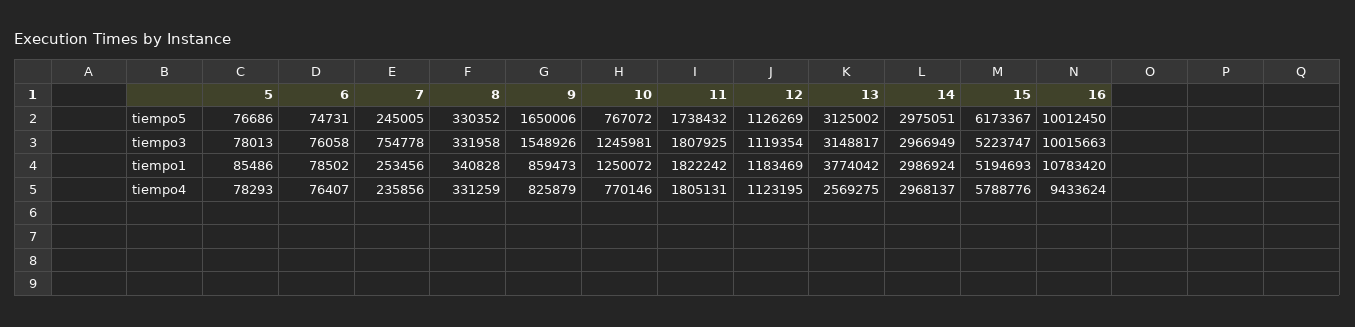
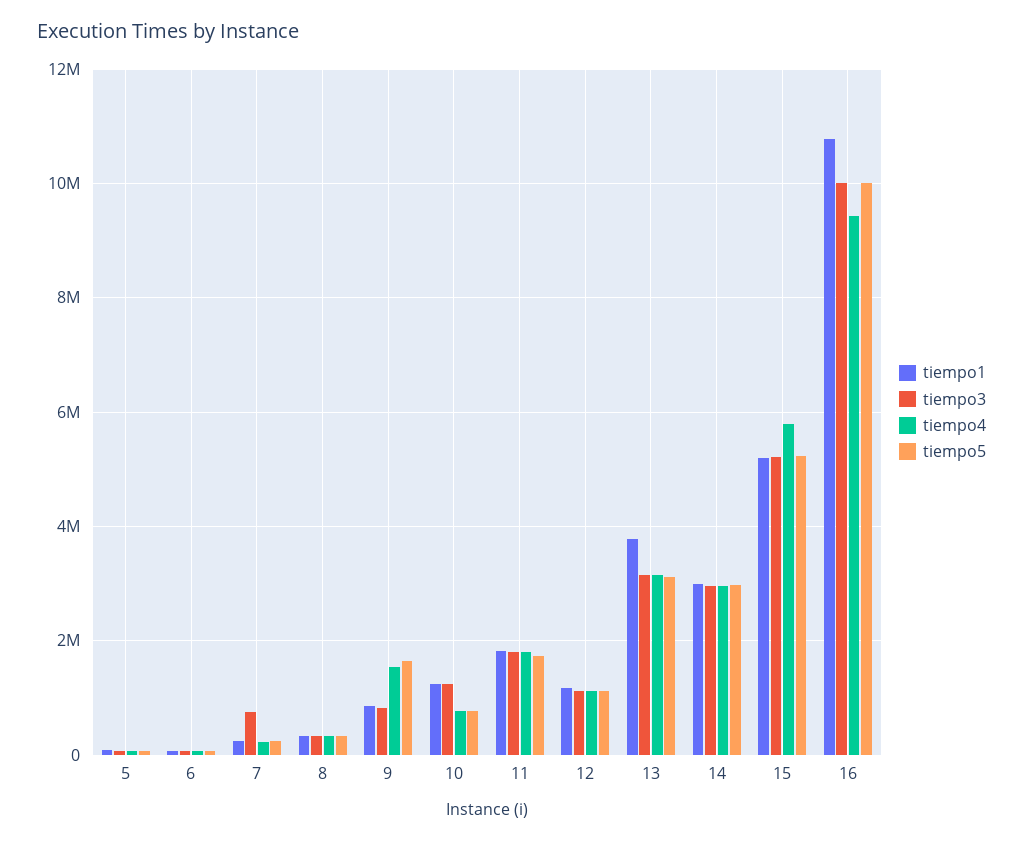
tiempo5, 15: 6173367 -> 5200000
tiempo3, 9: 1548926 -> 800000
tiempo4, 9: 825879 -> 1600000
tiempo4, 13: 2569275 -> 3200000

